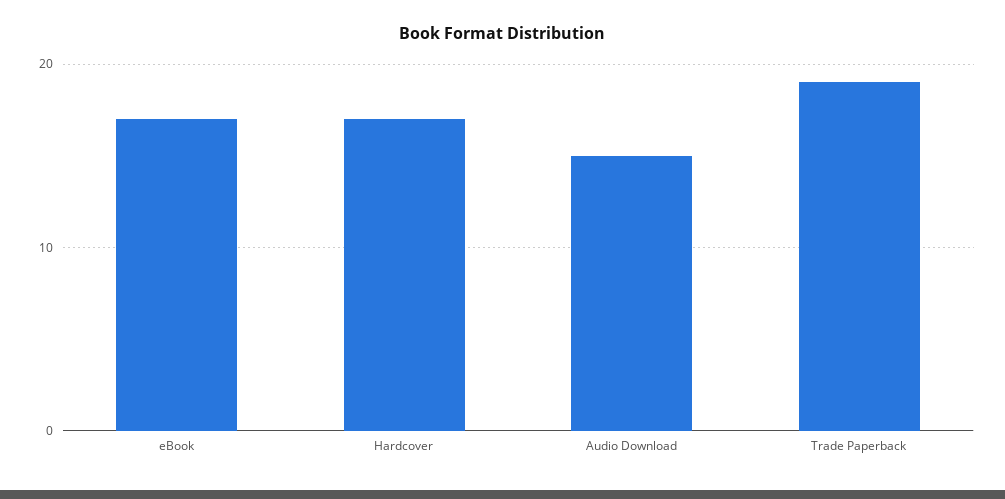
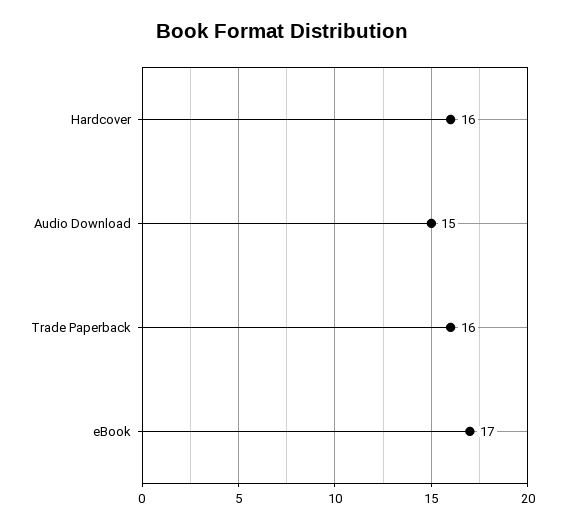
Hardcover: 17 -> 16
Trade Paperback: 19 -> 16

